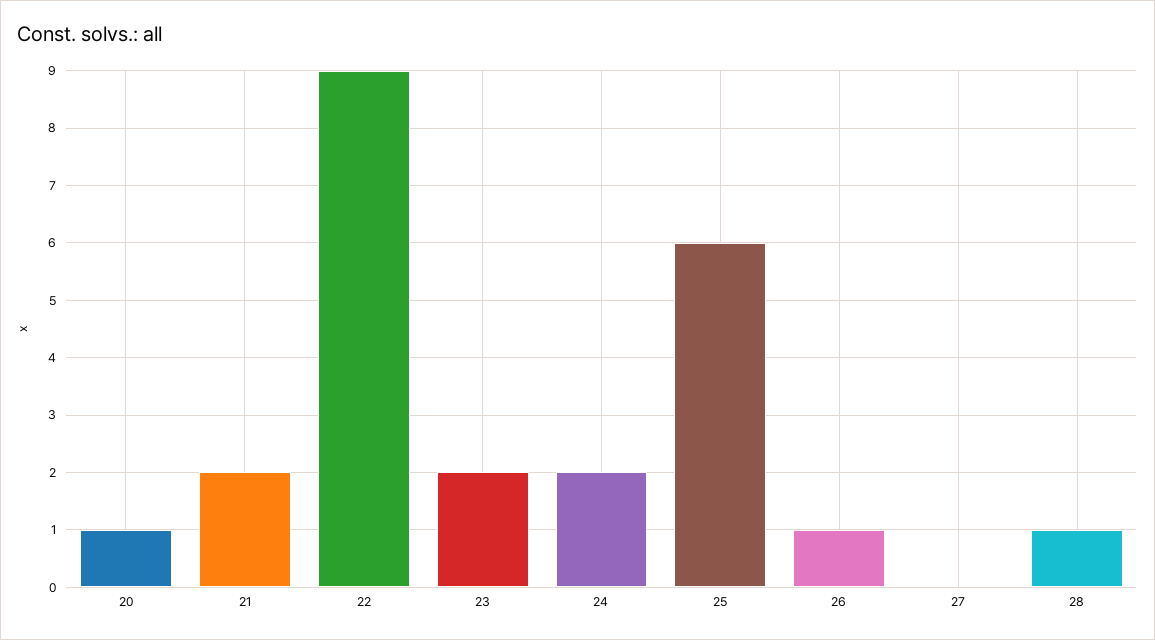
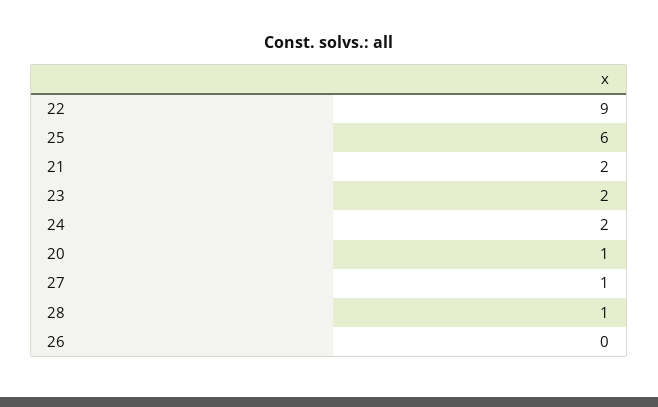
26: 1 -> 0
27: 0 -> 1

